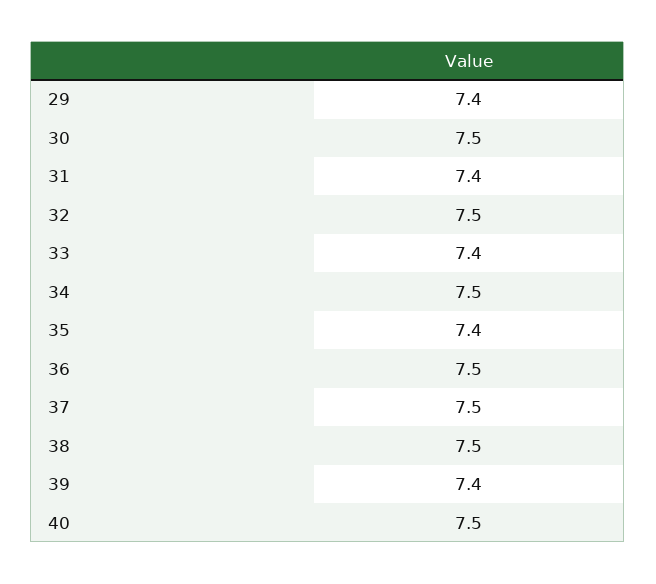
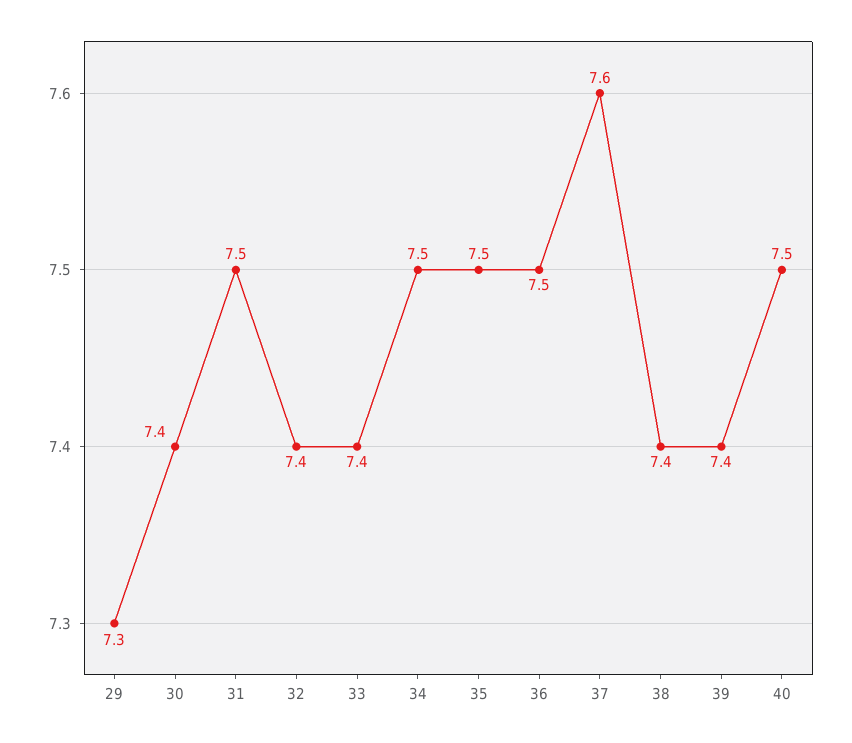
29: 7.4 -> 7.3
30: 7.5 -> 7.4
31: 7.4 -> 7.5
32: 7.5 -> 7.4
35: 7.4 -> 7.5
37: 7.5 -> 7.6
38: 7.5 -> 7.4

